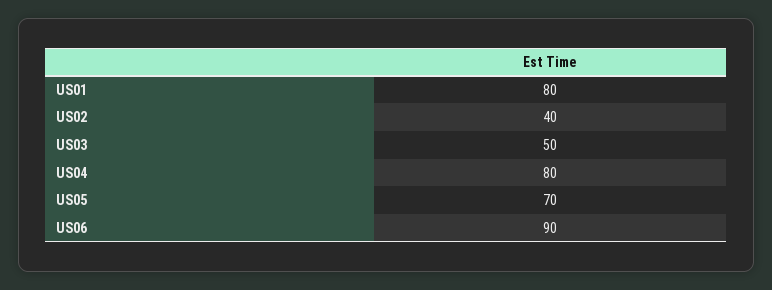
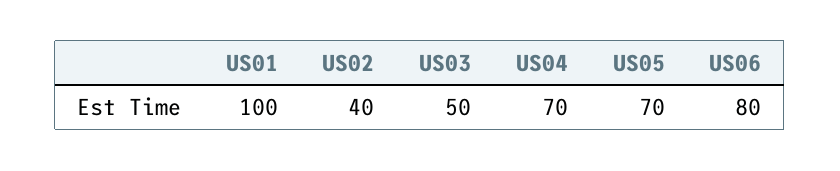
US01: 80 -> 100
US04: 80 -> 70
US06: 90 -> 80

